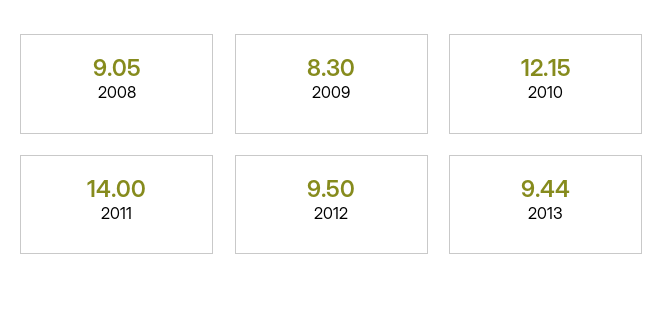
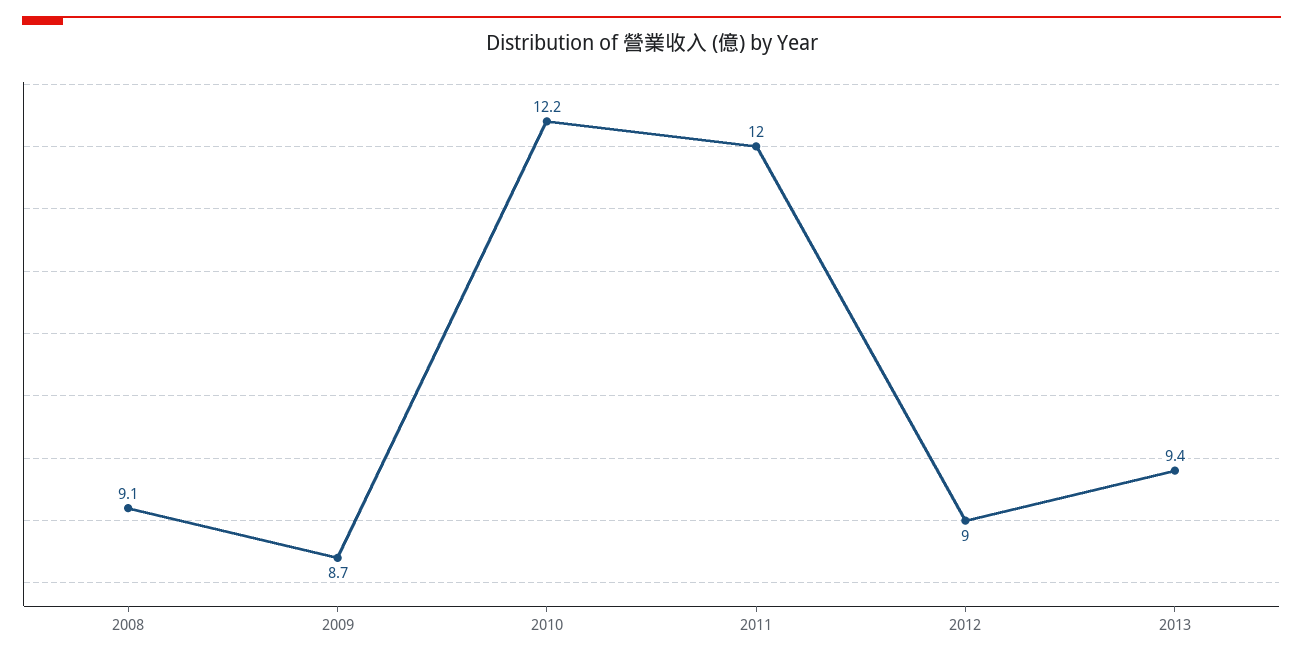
2009: 8.3 -> 8.7
2011: 14 -> 12
2012: 9.5 -> 9

